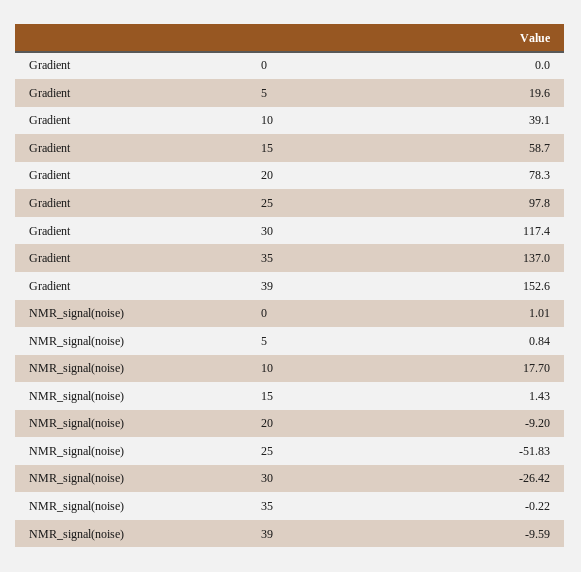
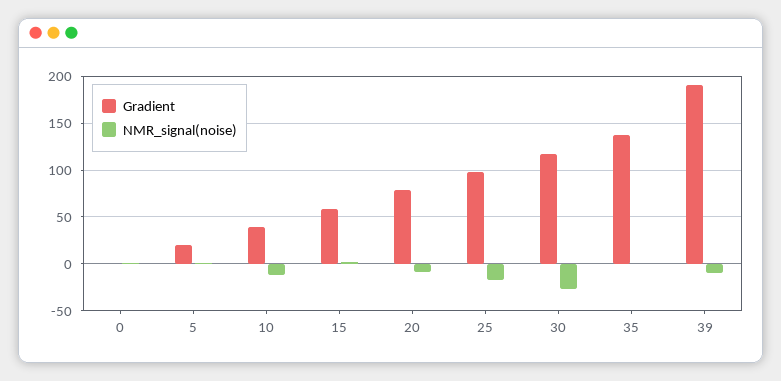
Gradient, 39: 152.6 -> 190
NMR_signal(noise), 10: 17.7 -> -10
NMR_signal(noise), 25: -51.83 -> -20

